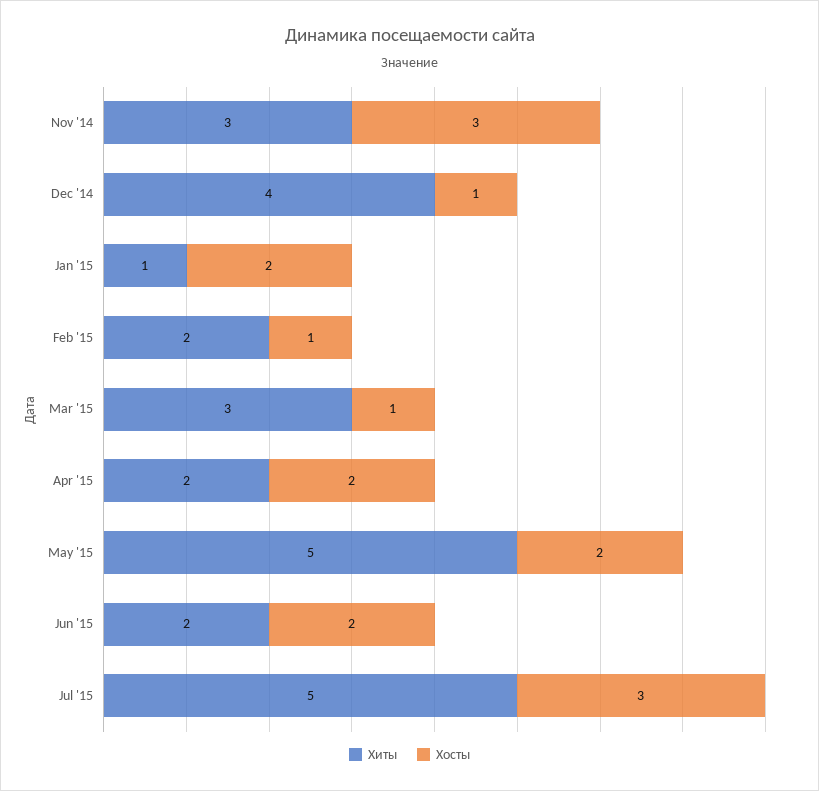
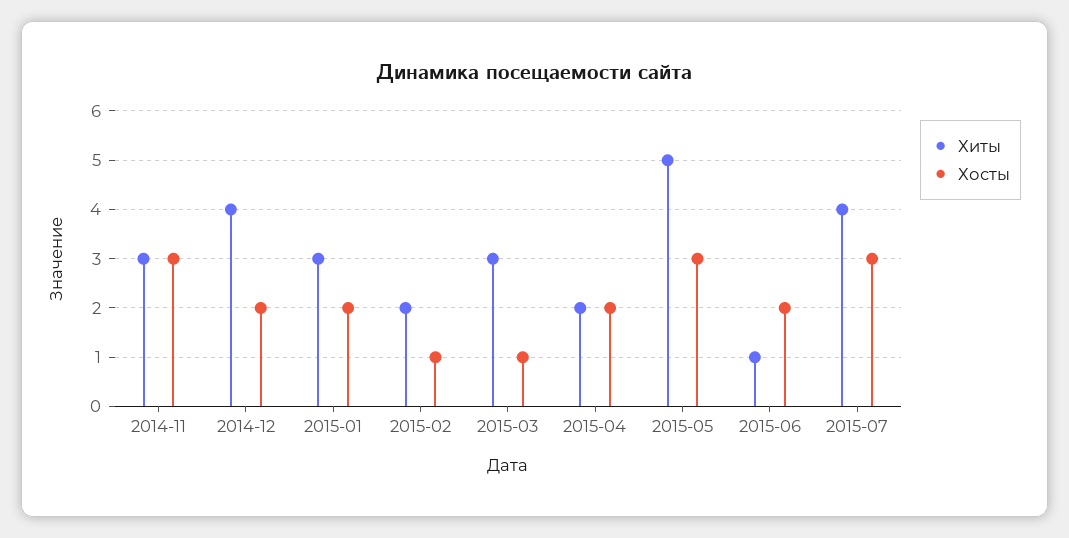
Хосты, Dec '14: 1 -> 2
Хиты, Jan '15: 1 -> 3
Хосты, May '15: 2 -> 3
Хиты, Jun '15: 2 -> 1
Хиты, Jul '15: 5 -> 4

